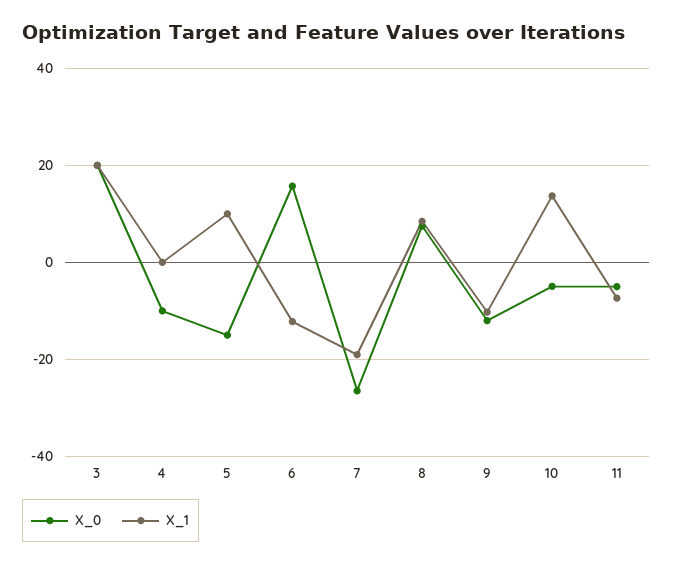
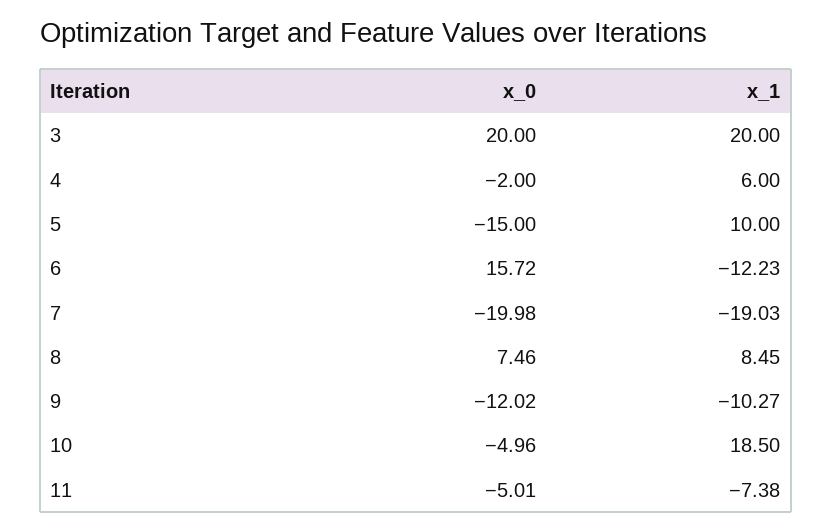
X_0, 4: -10 -> -2
X_1, 4: 0 -> 6
X_0, 7: -26 -> -19.98
X_1, 10: 14 -> 18.5

